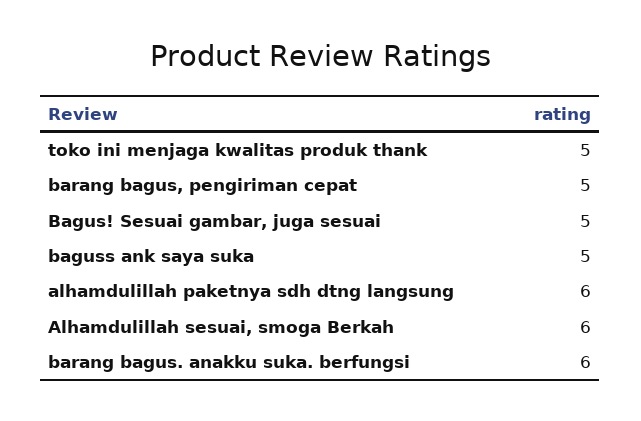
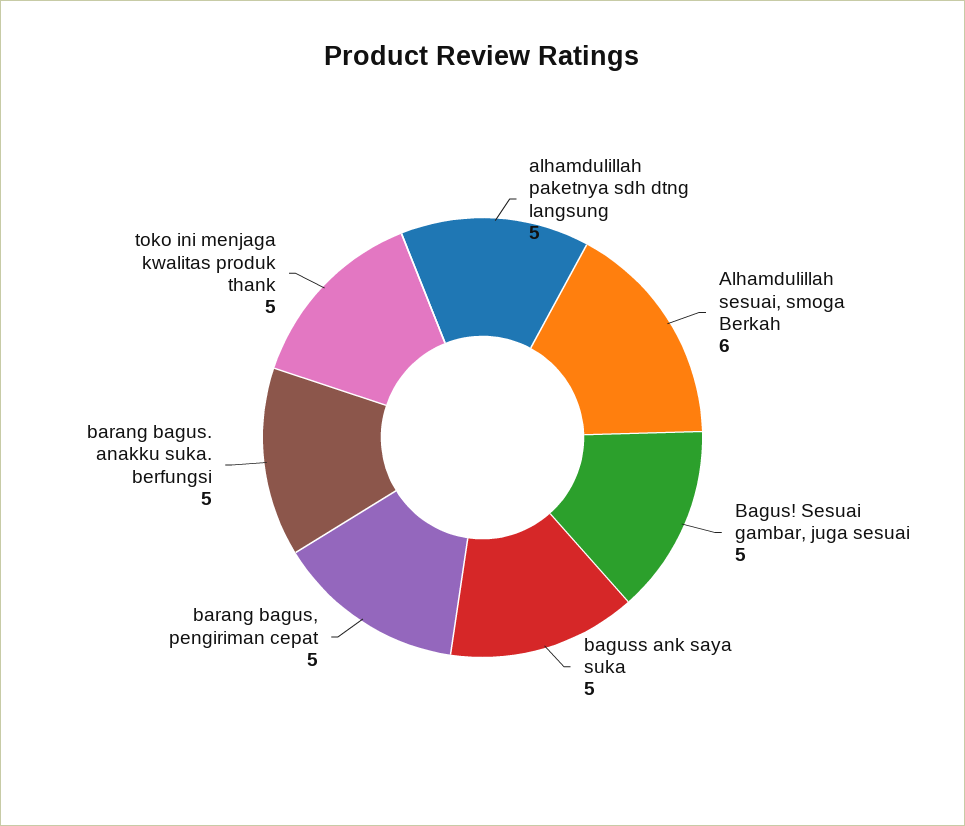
alhamdulillah paketnya sdh dtng langsung: 6 -> 5
barang bagus. anakku suka. berfungsi: 6 -> 5

